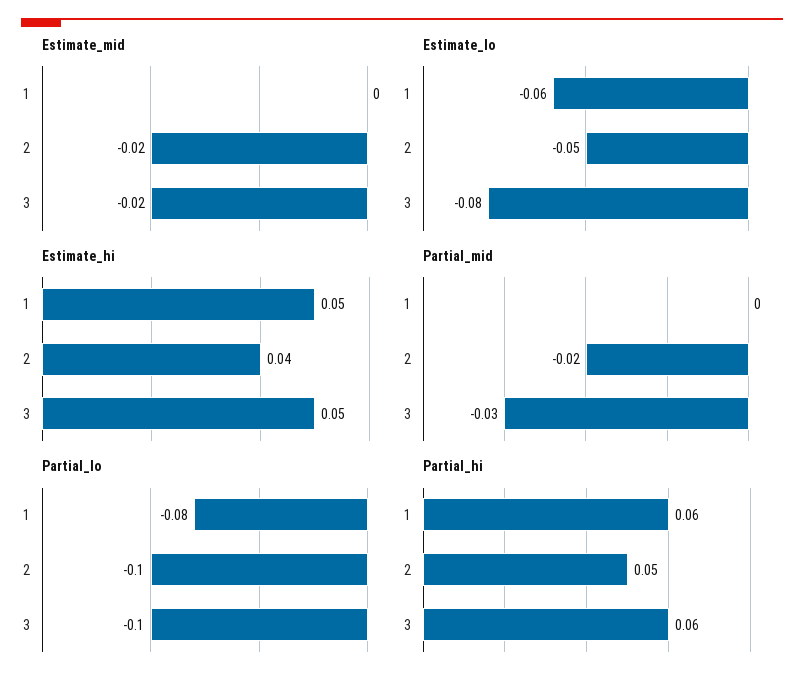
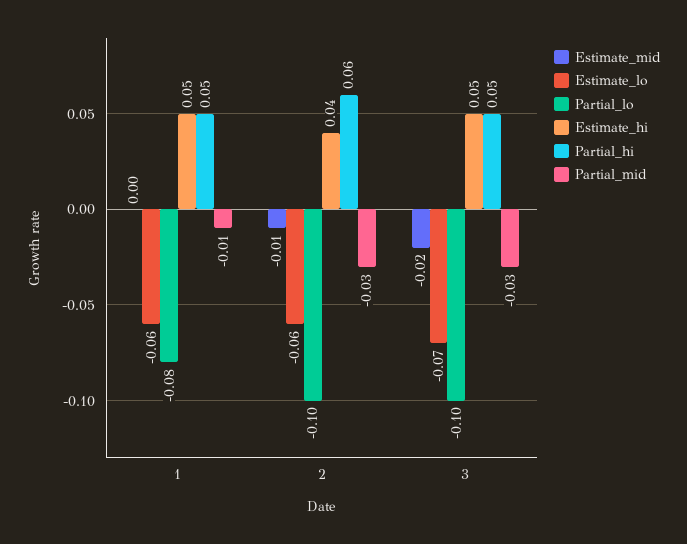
Estimate_mid, 2: -0.02 -> -0.01
Estimate_lo, 2: -0.05 -> -0.06
Estimate_lo, 3: -0.08 -> -0.07
Partial_mid, 1: 0 -> -0.01
Partial_mid, 2: -0.02 -> -0.03
Partial_hi, 1: 0.06 -> 0.05
Partial_hi, 2: 0.05 -> 0.06
Partial_hi, 3: 0.06 -> 0.05

